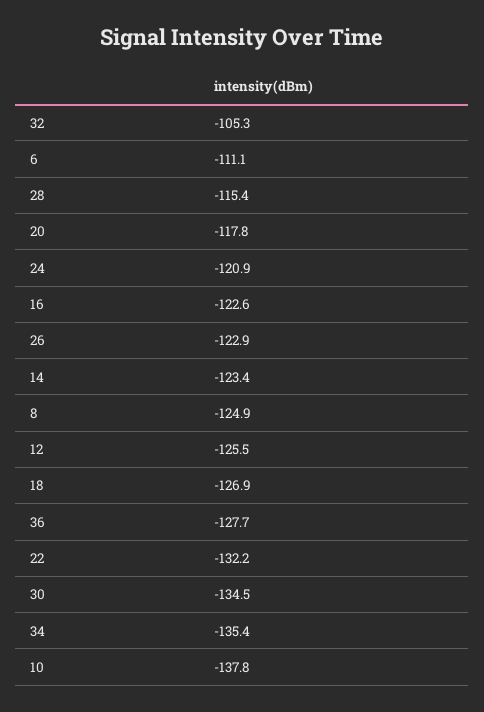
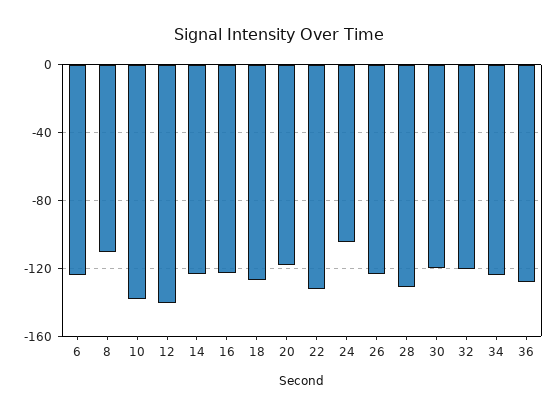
32: -105.3 -> -120
6: -111.1 -> -125
28: -115.4 -> -130
24: -120.9 -> -105
8: -124.9 -> -110
12: -125.5 -> -140
30: -134.5 -> -120
34: -135.4 -> -125

